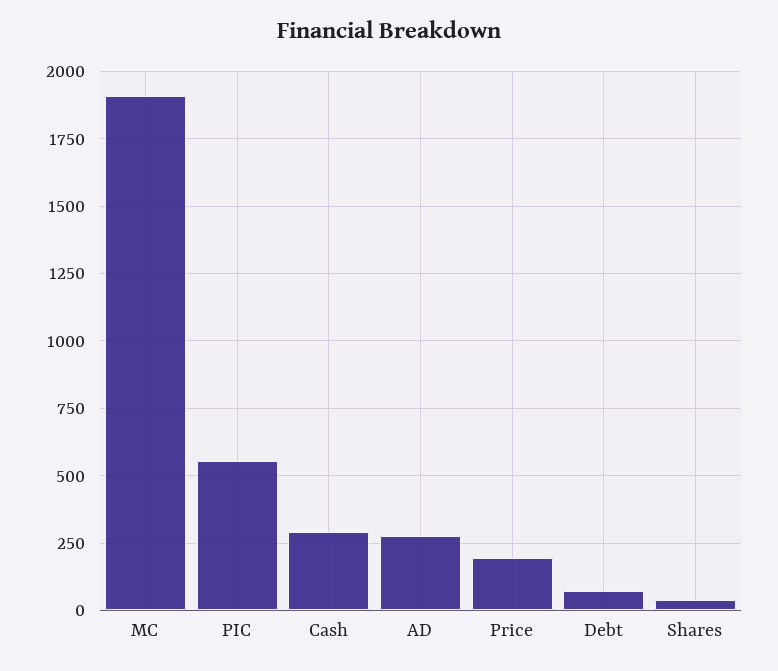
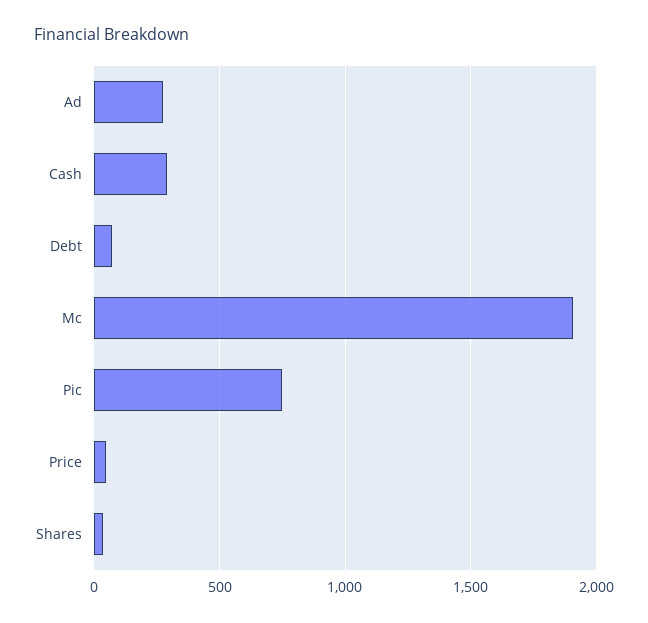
PIC: 550 -> 750
Price: 200 -> 50

